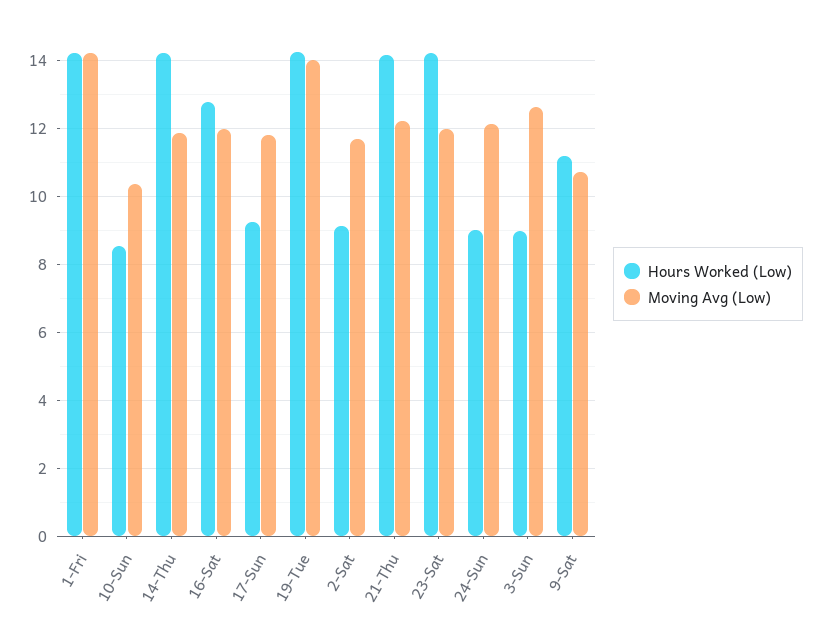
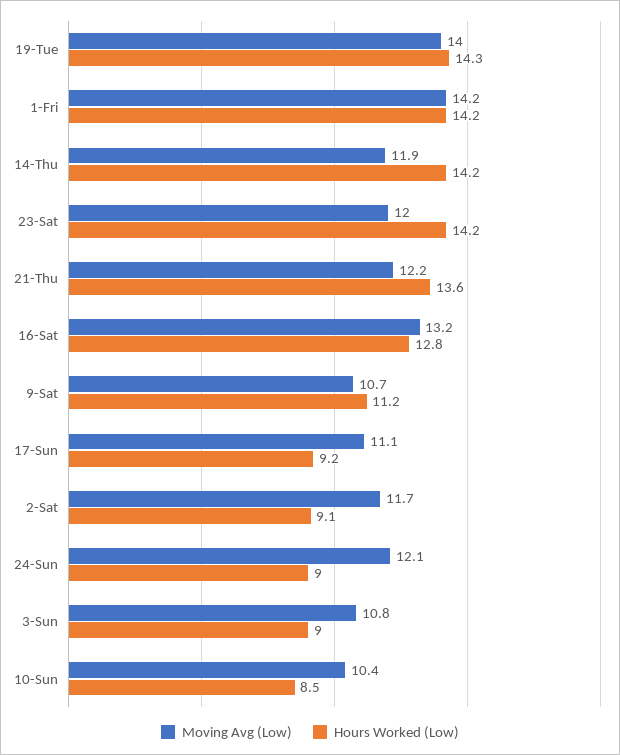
Moving Avg (Low), 16-Sat: 12 -> 13.2
Moving Avg (Low), 17-Sun: 11.8 -> 11.1
Hours Worked (Low), 21-Thu: 14.2 -> 13.6
Moving Avg (Low), 3-Sun: 12.6 -> 10.8

